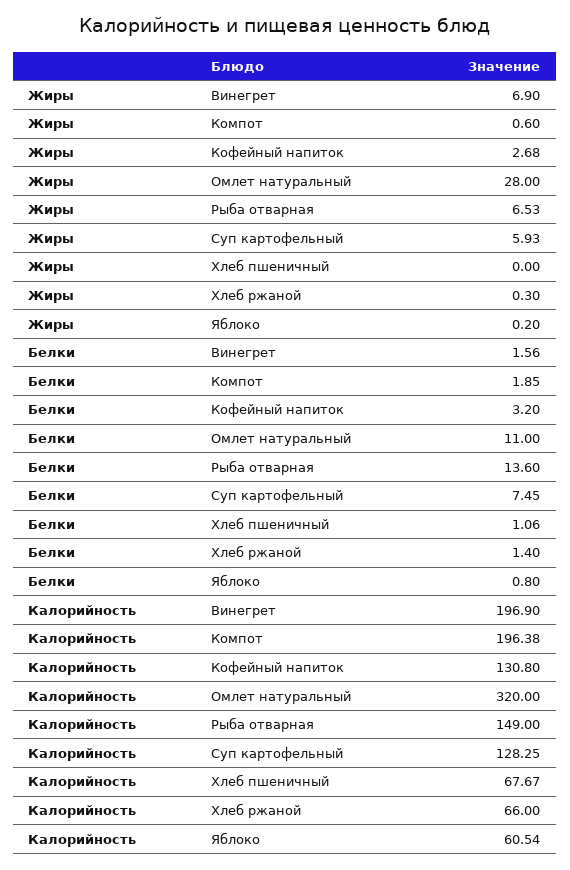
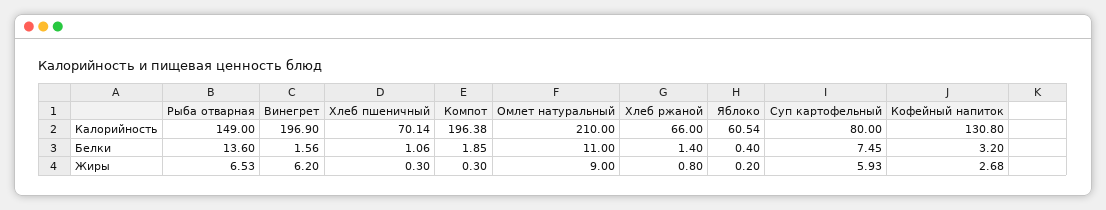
Жиры, Винегрет: 6.9 -> 6.2
Жиры, Компот: 0.6 -> 0.3
Жиры, Омлет натуральный: 28 -> 9
Жиры, Хлеб пшеничный: 0 -> 0.3
Жиры, Хлеб ржаной: 0.3 -> 0.8
Белки, Яблоко: 0.8 -> 0.4
Калорийность, Омлет натуральный: 320 -> 210
Калорийность, Суп картофельный: 128.25 -> 80
Калорийность, Хлеб пшеничный: 67.67 -> 70.14

